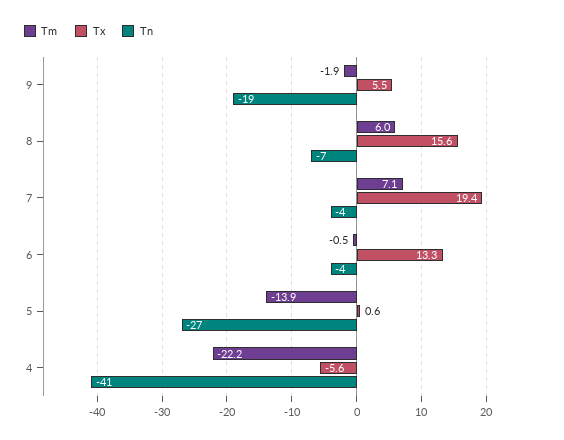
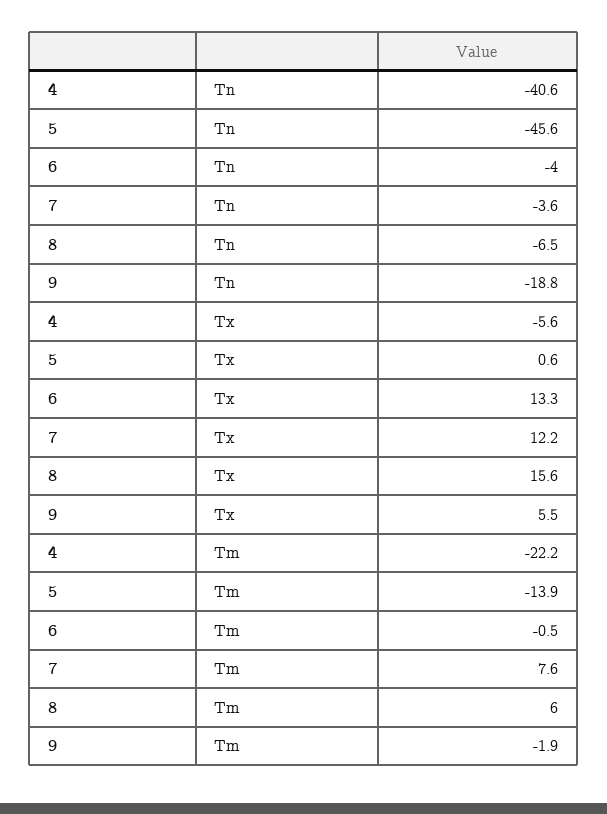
Tm, 7: 7.1 -> 7.6
Tx, 7: 19.4 -> 12.2
Tn, 5: -27 -> -45.6

